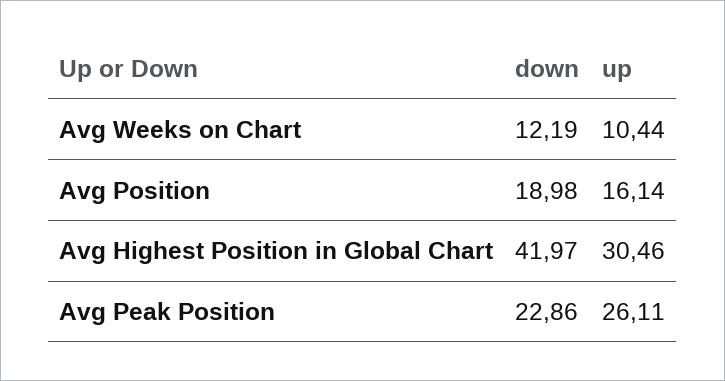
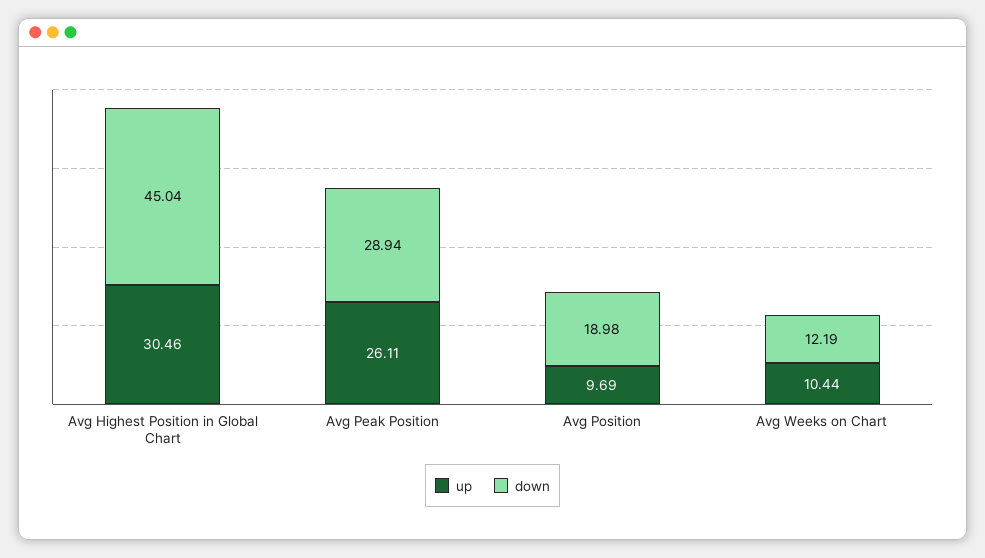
up, Avg Position: 16.14 -> 9.69
down, Avg Highest Position in Global Chart: 41.97 -> 45.04
down, Avg Peak Position: 22.86 -> 28.94

